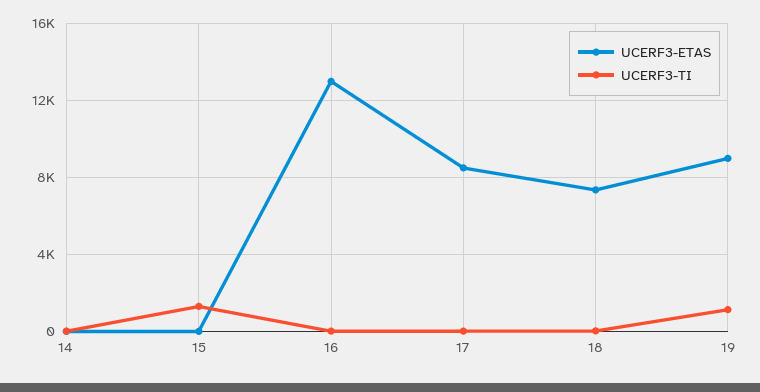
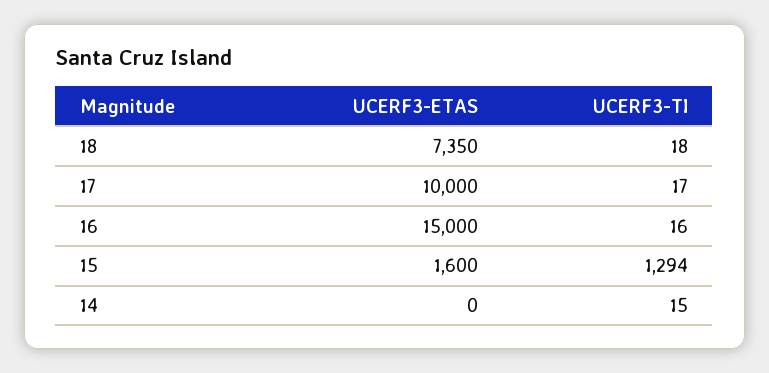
UCERF3-ETAS, 15: 0 -> 1600
UCERF3-ETAS, 16: 13000 -> 15000
UCERF3-ETAS, 17: 8500 -> 10000
UCERF3-ETAS, 19: 9000 -> none
UCERF3-TI, 19: 1000 -> none

